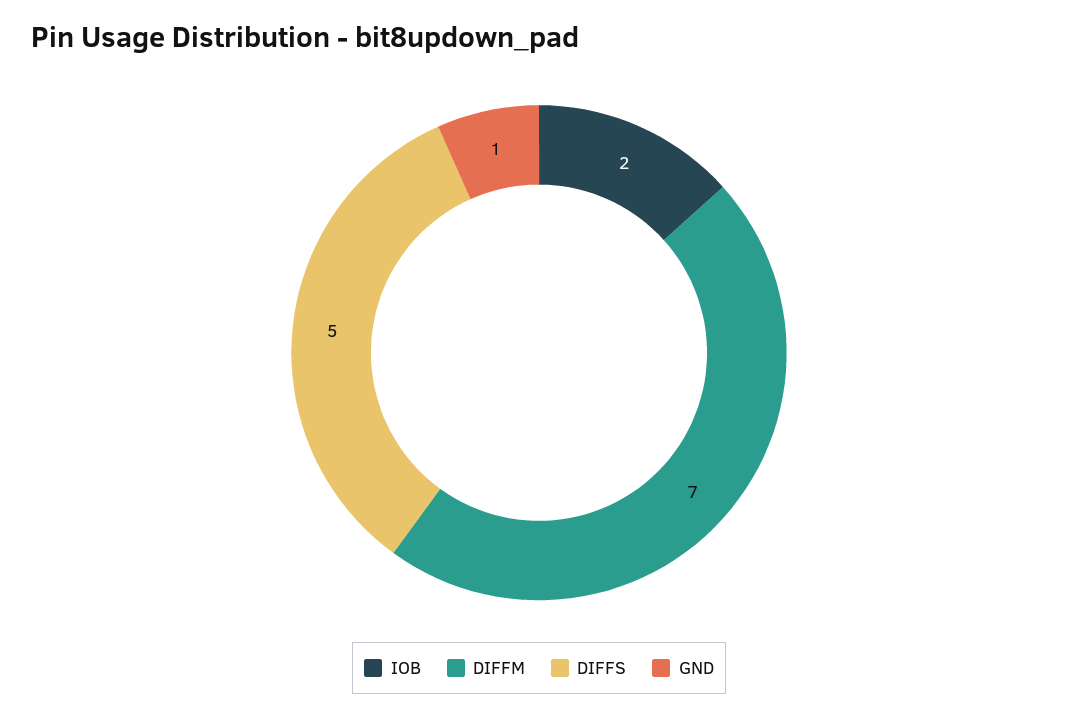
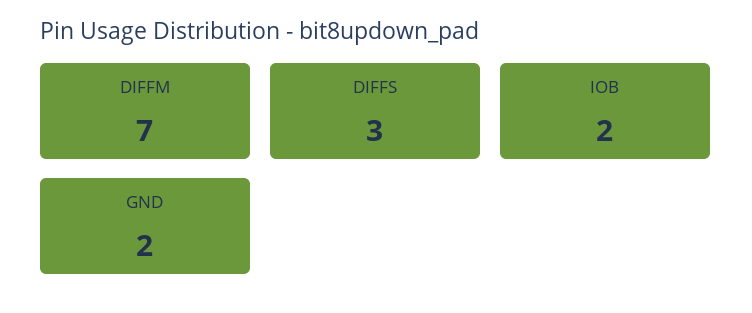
DIFFS: 5 -> 3
GND: 1 -> 2

